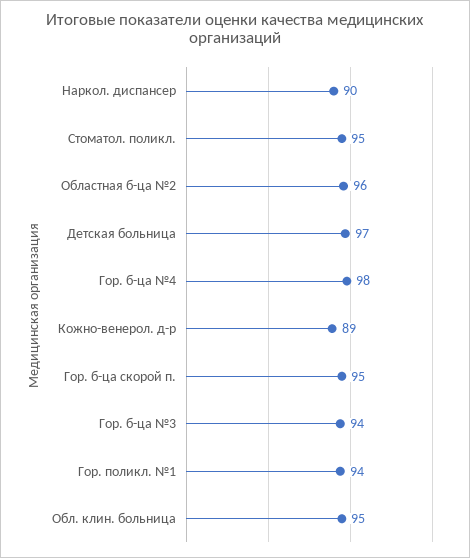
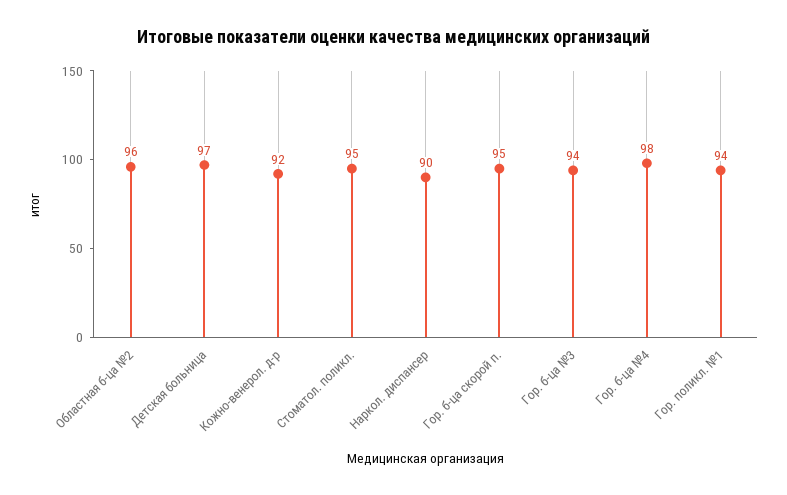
Кожно-венерол. д-р: 89 -> 92
Обл. клин. больница: 95 -> none

